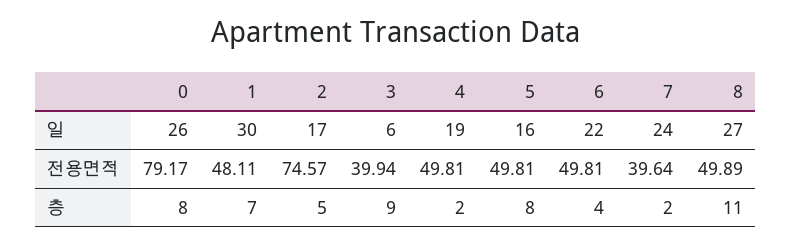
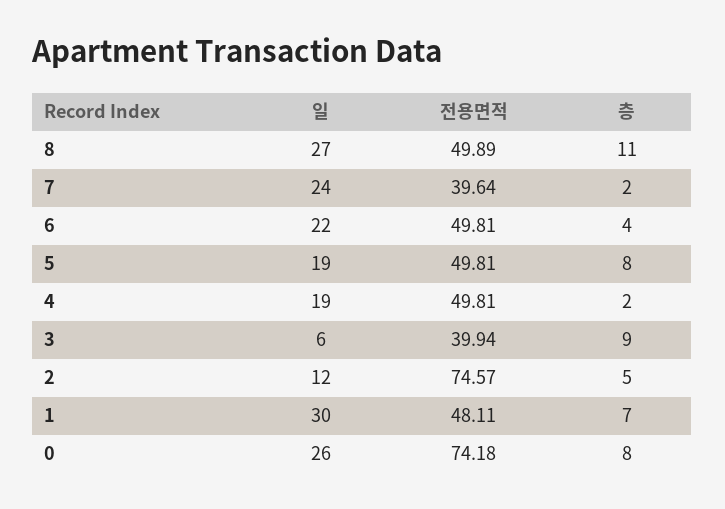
2, 일: 17 -> 12
5, 일: 16 -> 19
0, 전용면적: 79.17 -> 74.18

